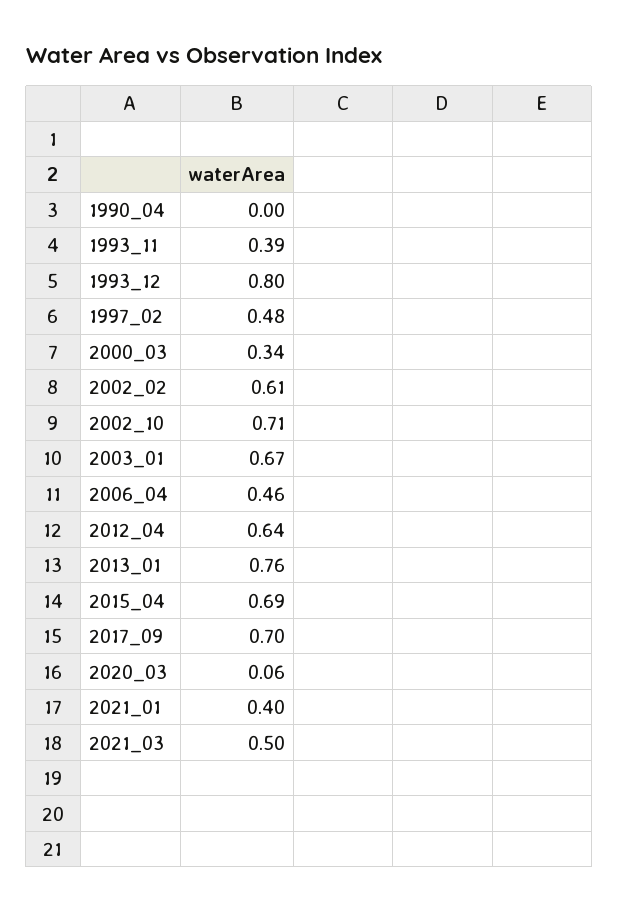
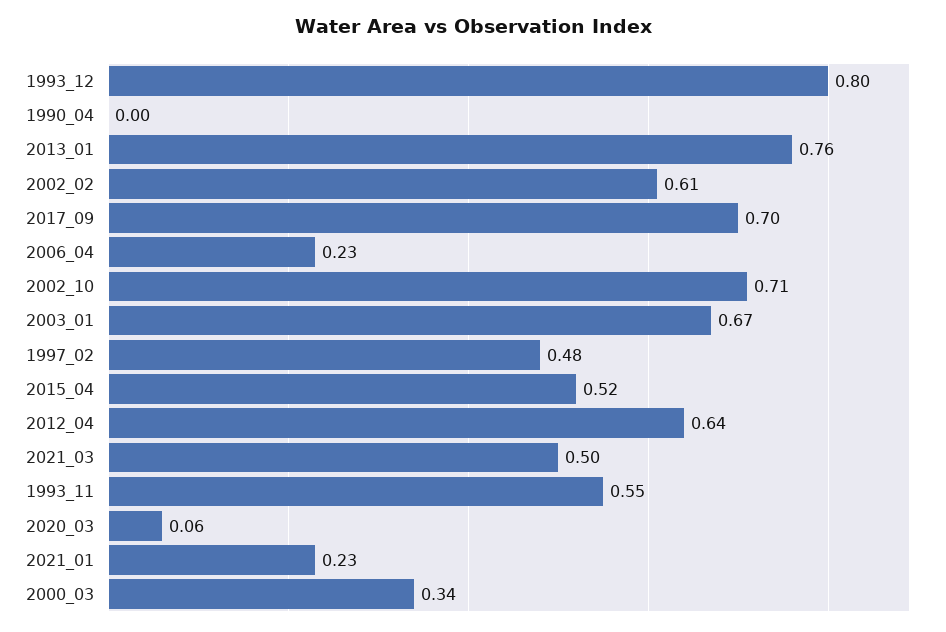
1993_11: 0.39 -> 0.55
2006_04: 0.46 -> 0.23
2015_04: 0.69 -> 0.52
2021_01: 0.4 -> 0.23

